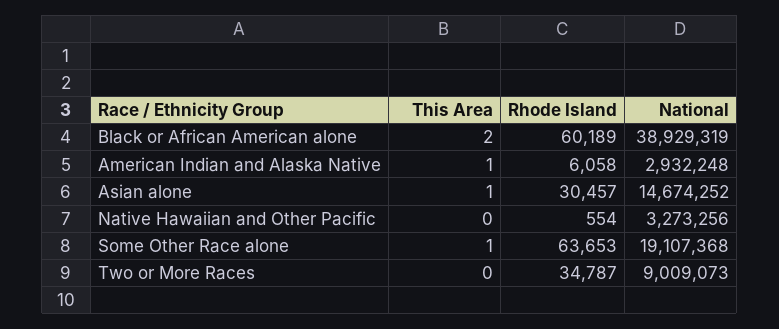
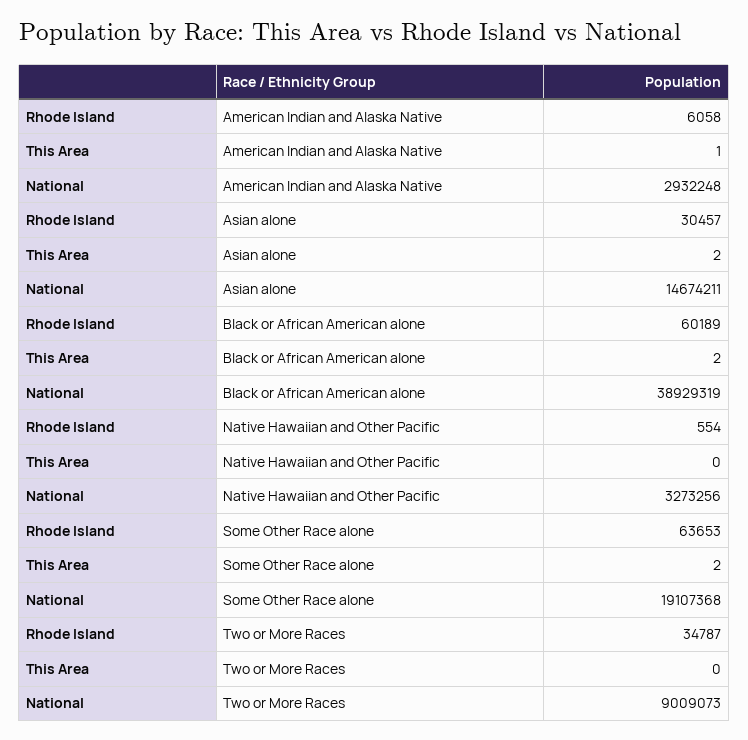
This Area, Asian alone: 1 -> 2
National, Asian alone: 14674252 -> 14674211
This Area, Some Other Race alone: 1 -> 2

